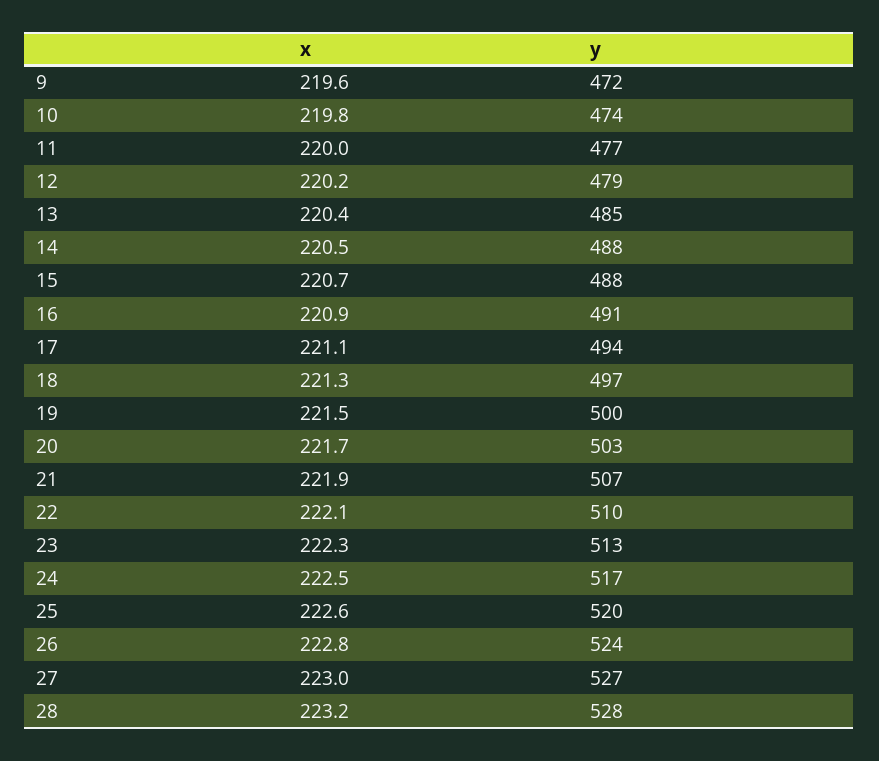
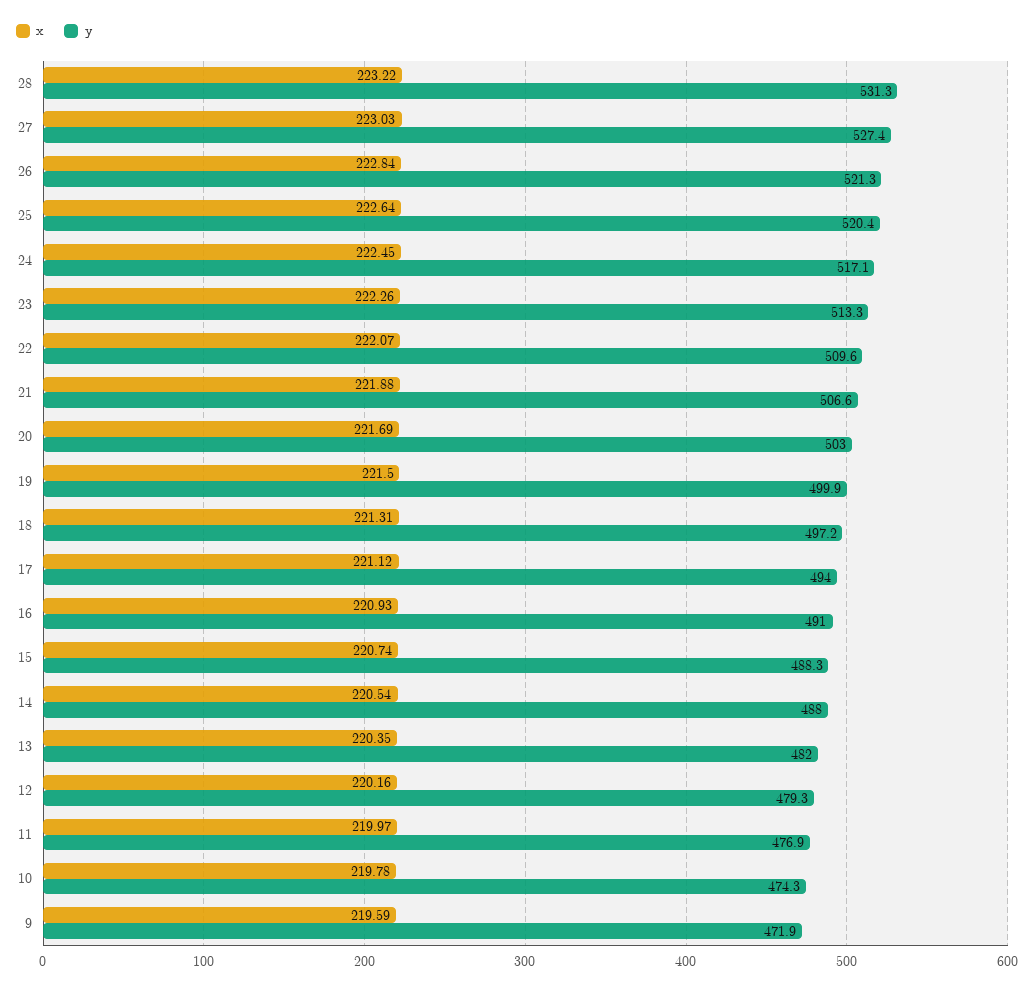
y, 13: 485 -> 482
y, 26: 524 -> 521.3
y, 28: 528 -> 531.3

